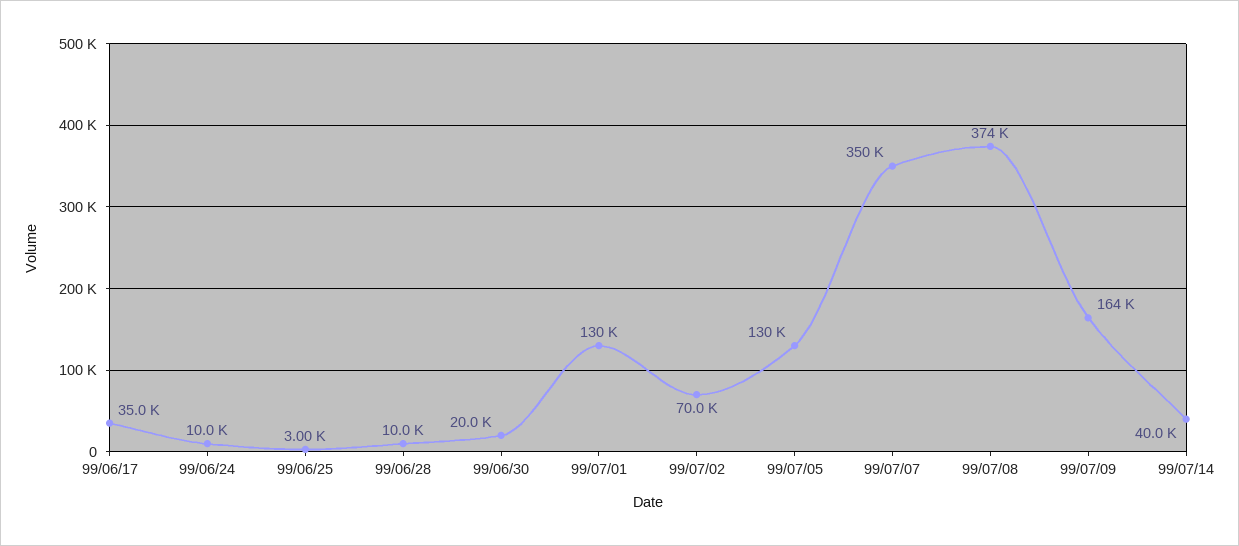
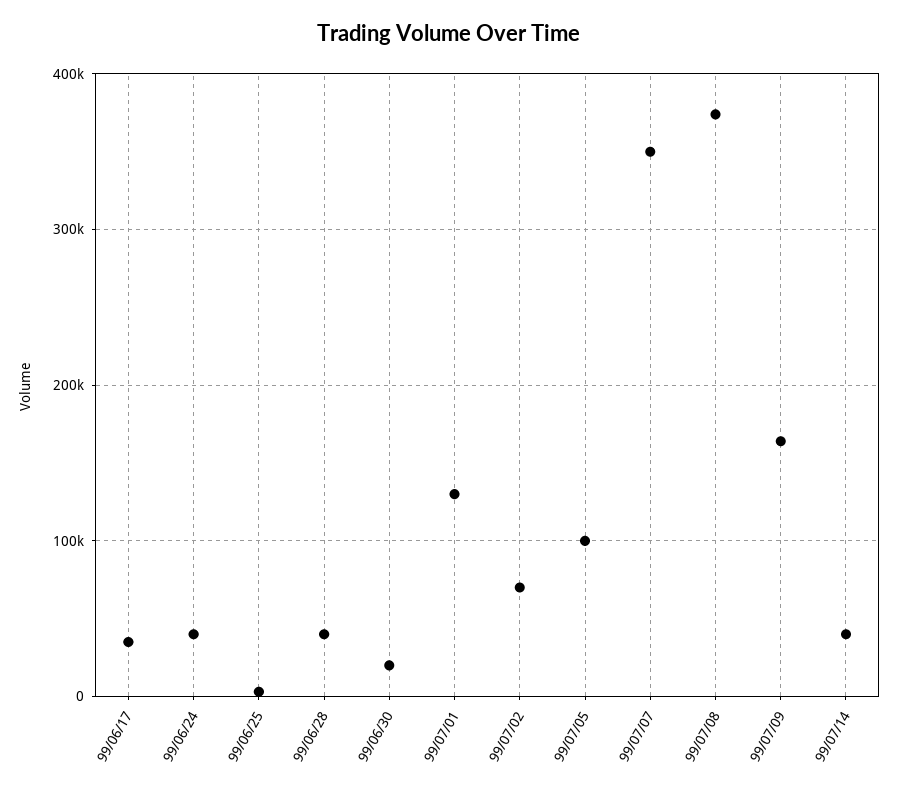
99/06/24: 10000 -> 40000
99/06/28: 10000 -> 40000
99/07/05: 130000 -> 100000

